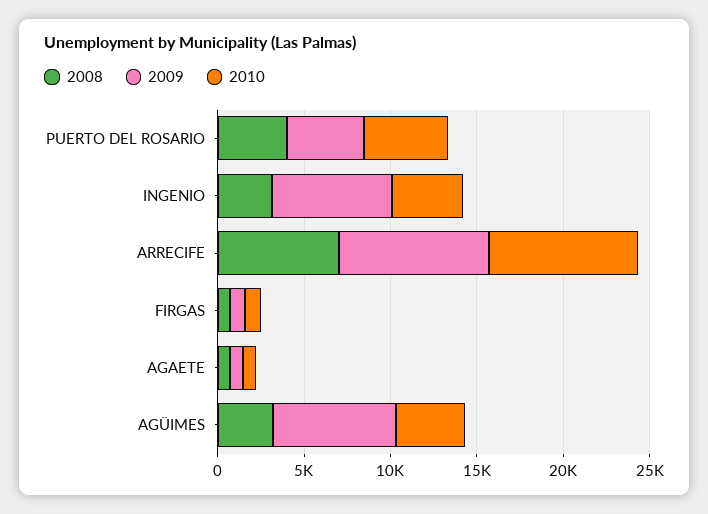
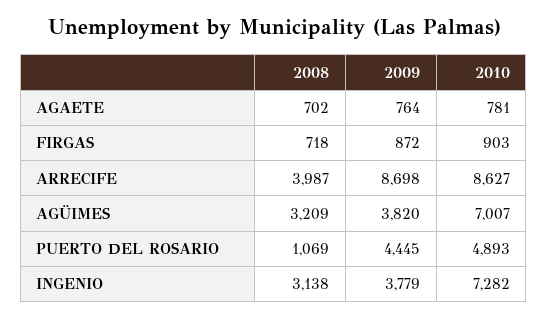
2008, PUERTO DEL ROSARIO: 4000 -> 1069
2009, INGENIO: 7000 -> 3779
2010, INGENIO: 4000 -> 7282
2008, ARRECIFE: 7000 -> 3987
2009, AGÜIMES: 7000 -> 3820
2010, AGÜIMES: 4000 -> 7007

